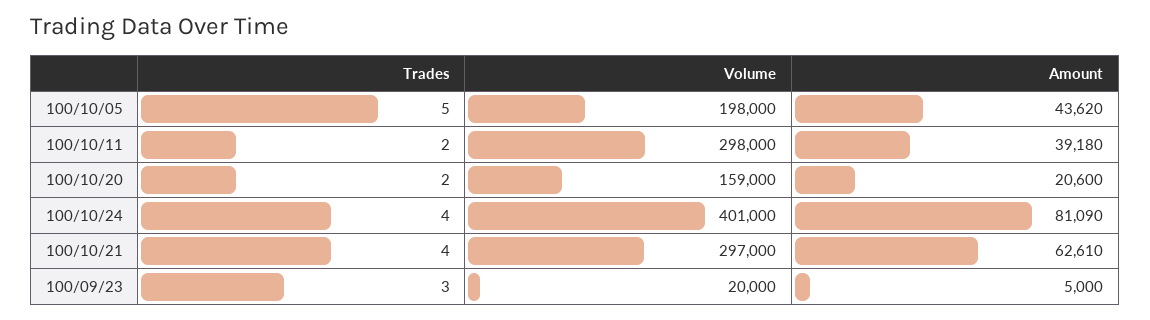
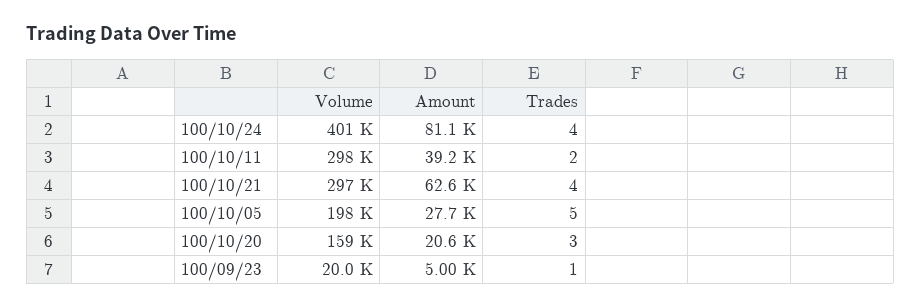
Amount, 100/10/05: 43620 -> 27700
Trades, 100/10/20: 2 -> 3
Trades, 100/09/23: 3 -> 1

